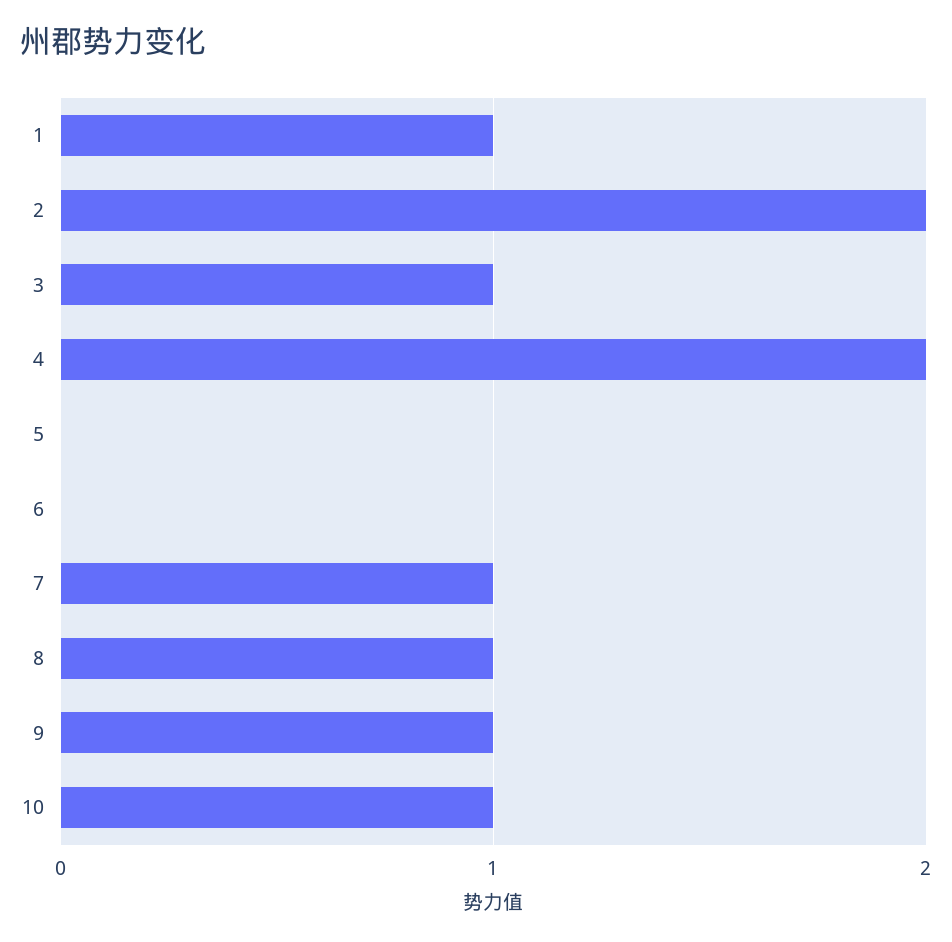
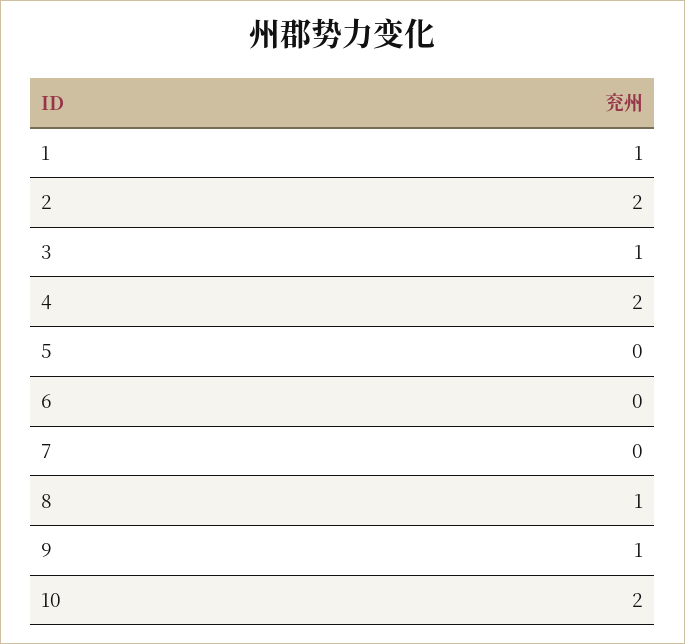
7: 1 -> 0
10: 1 -> 2

